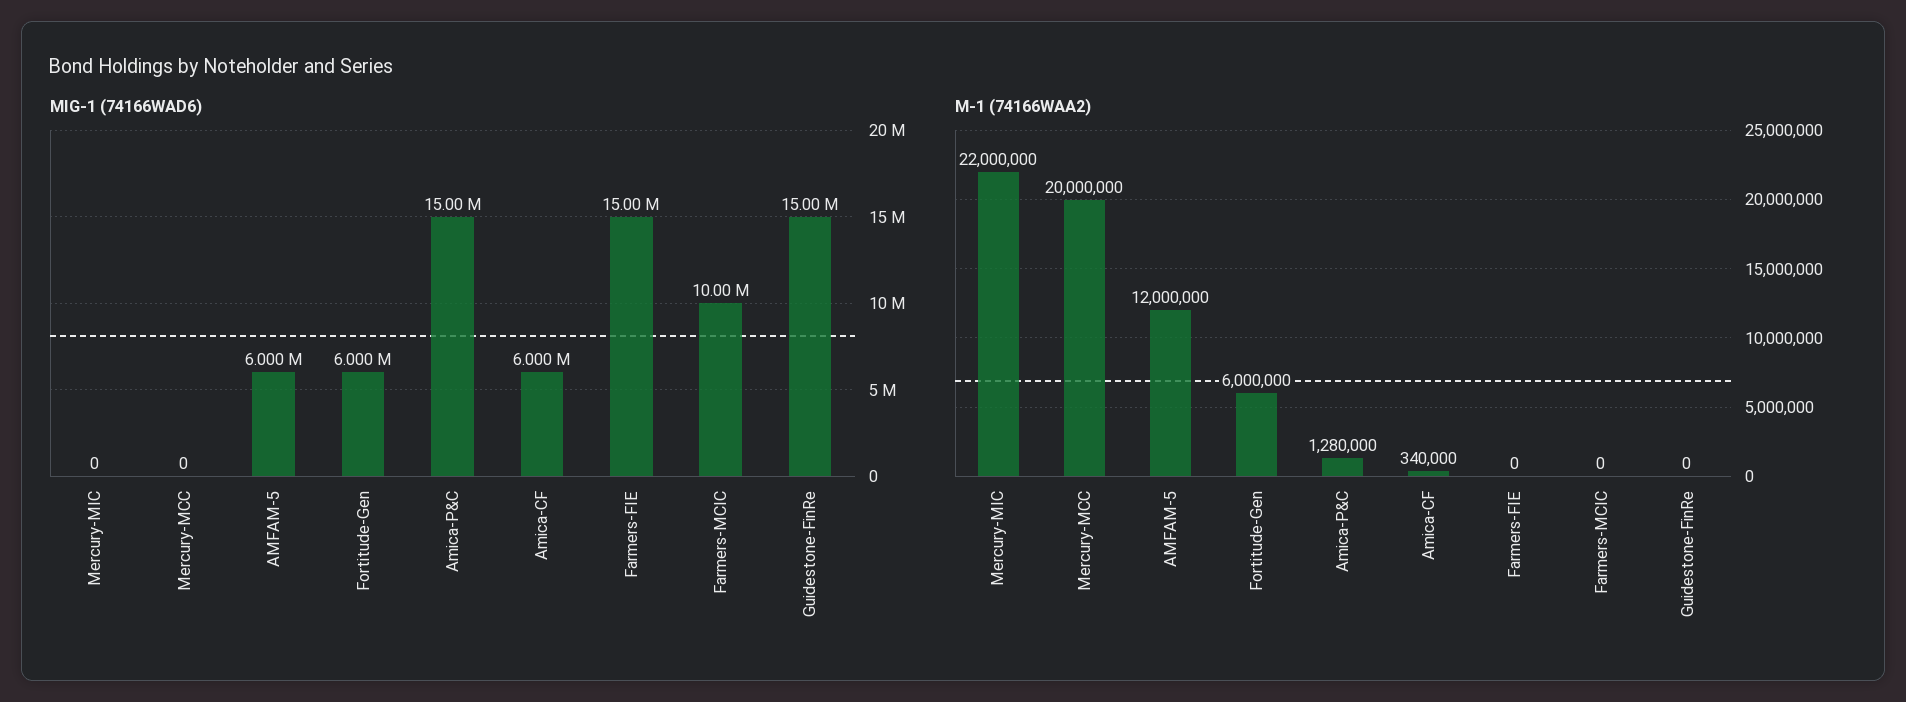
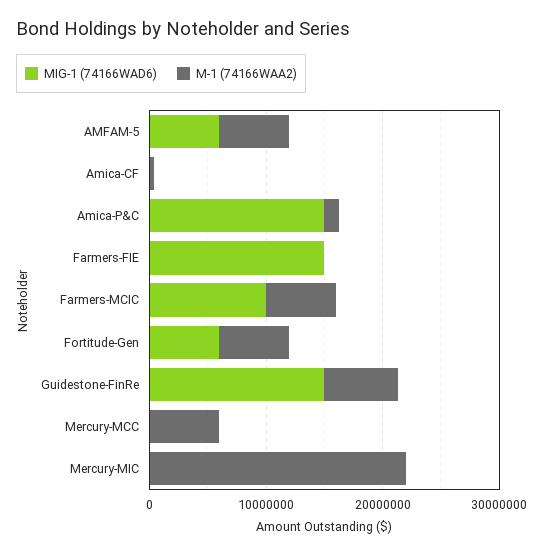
MIG-1 (74166WAD6), Amica-CF: 6000000 -> 0
M-1 (74166WAA2), Mercury-MCC: 20000000 -> 6000000
M-1 (74166WAA2), AMFAM-5: 12000000 -> 6000000
M-1 (74166WAA2), Farmers-MCIC: 0 -> 6000000
M-1 (74166WAA2), Guidestone-FinRe: 0 -> 6000000

